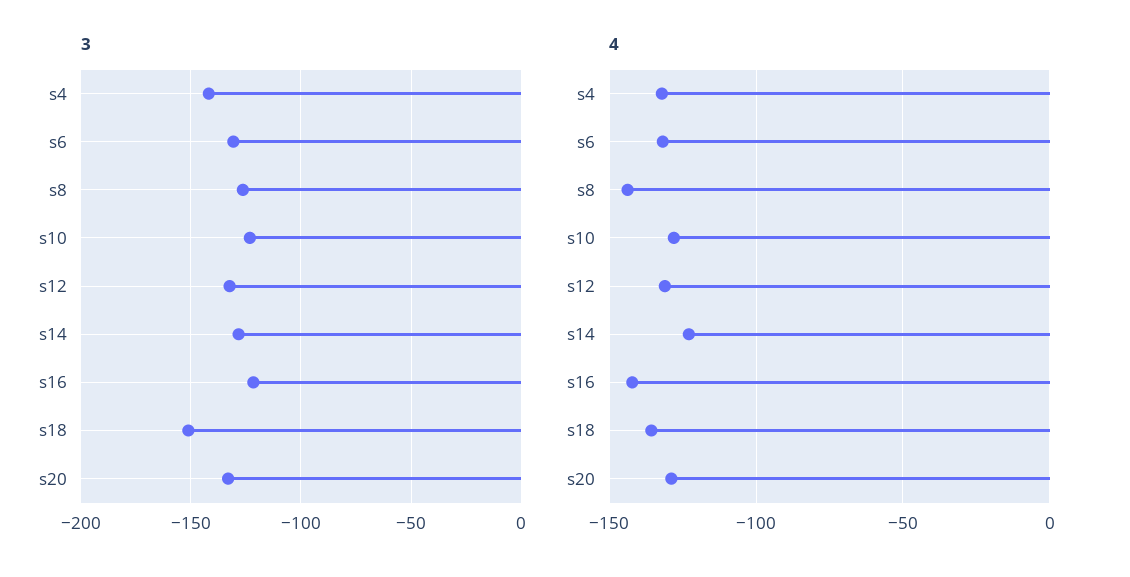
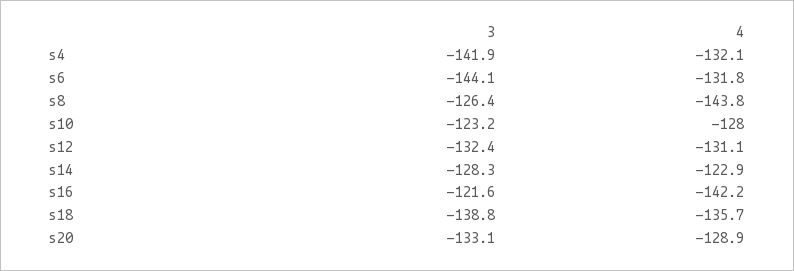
3, s6: -130 -> -144.1
3, s18: -150 -> -138.8

